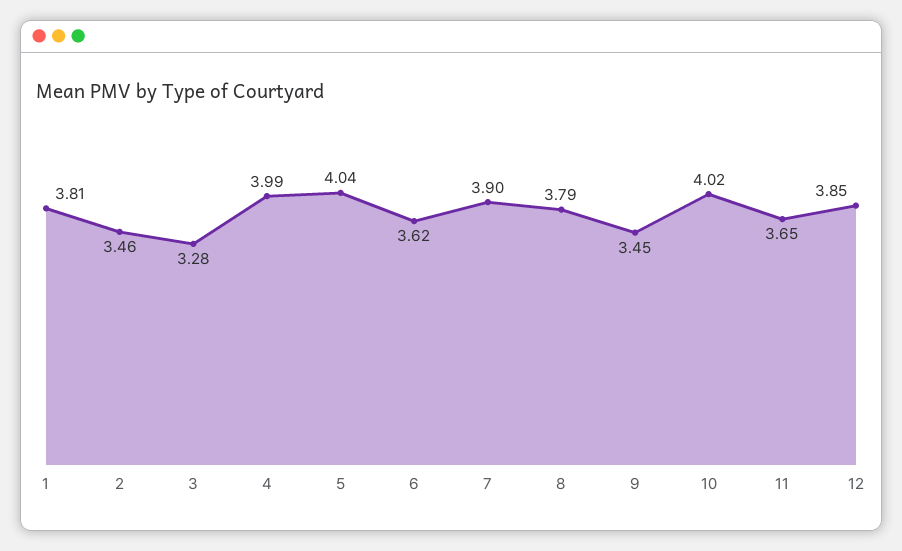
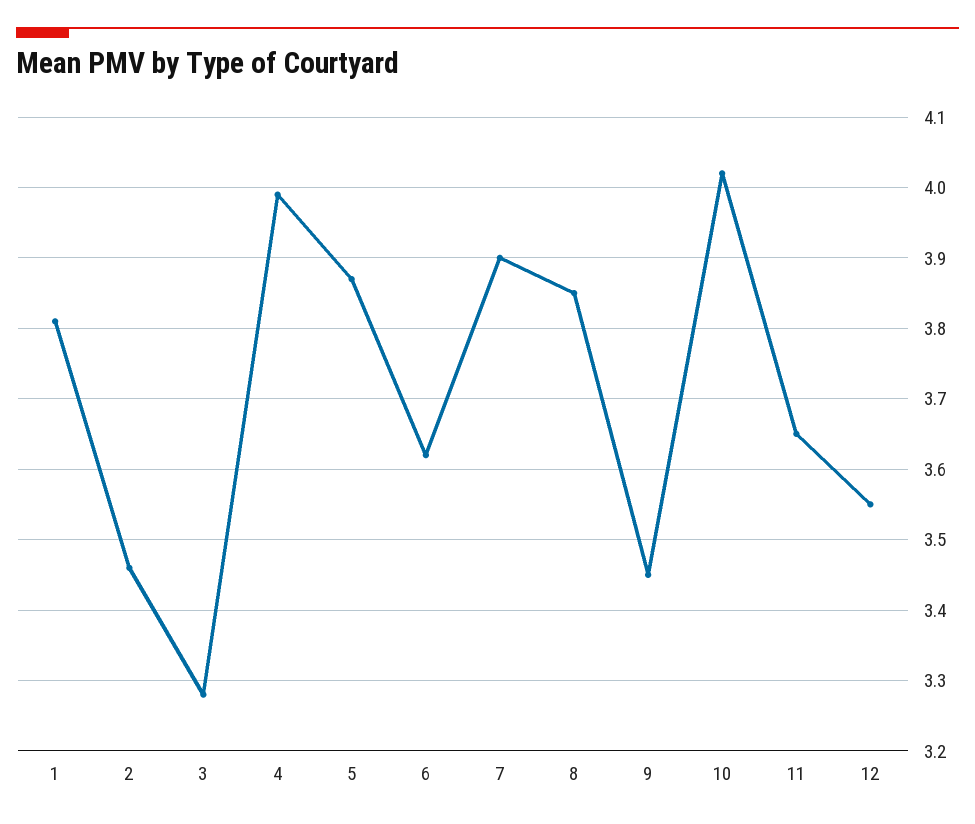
5: 4.04 -> 3.87
8: 3.79 -> 3.85
12: 3.85 -> 3.55

